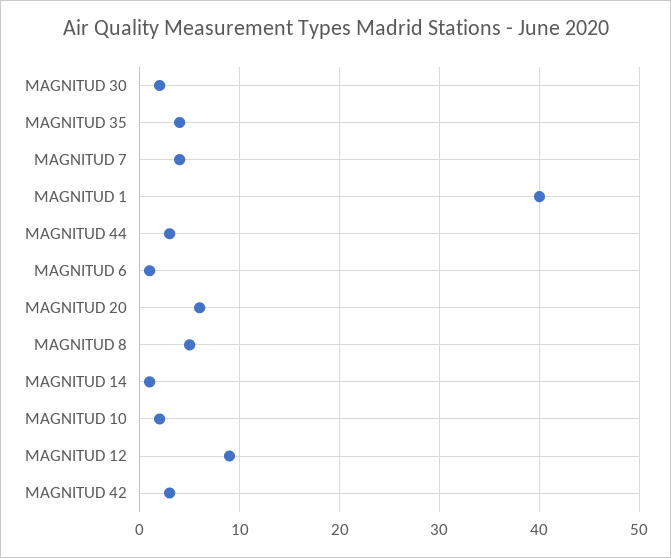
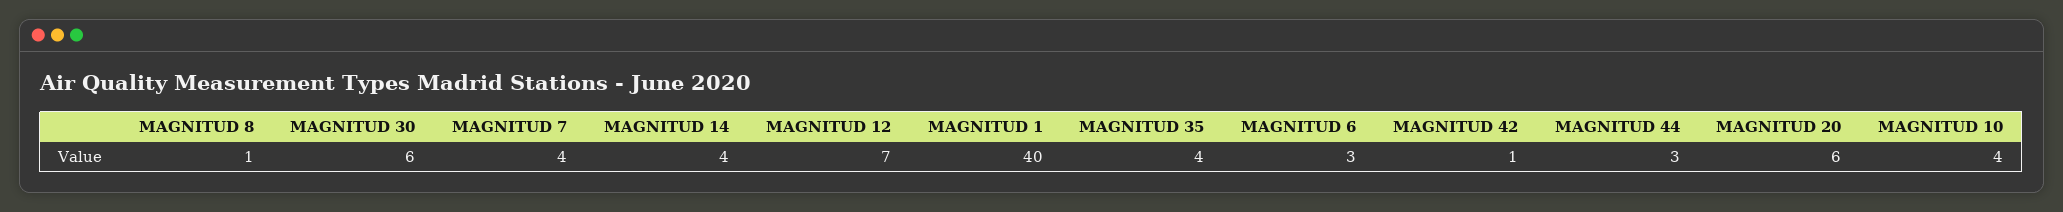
MAGNITUD 30: 2 -> 6
MAGNITUD 6: 1 -> 3
MAGNITUD 8: 5 -> 1
MAGNITUD 14: 1 -> 4
MAGNITUD 10: 2 -> 4
MAGNITUD 12: 9 -> 7
MAGNITUD 42: 3 -> 1

